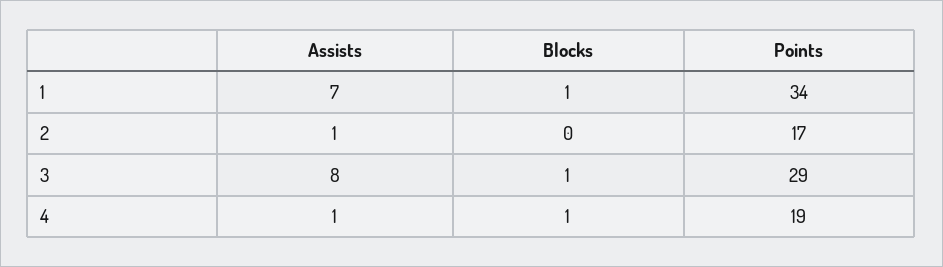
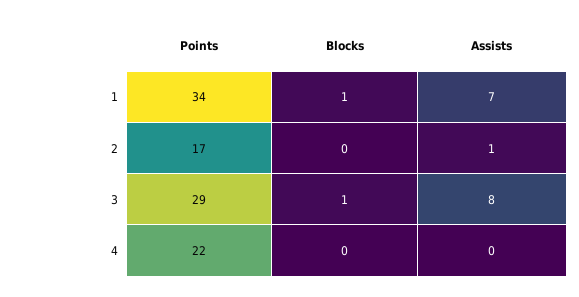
Assists, 4: 1 -> 0
Blocks, 4: 1 -> 0
Points, 4: 19 -> 22

